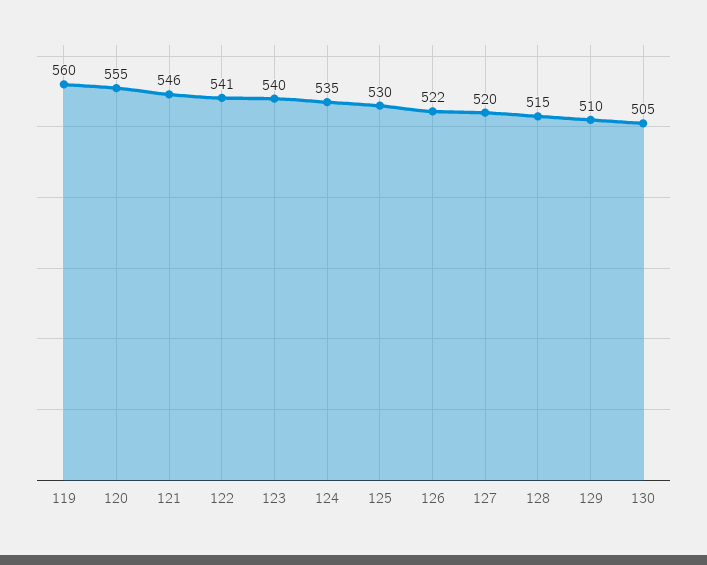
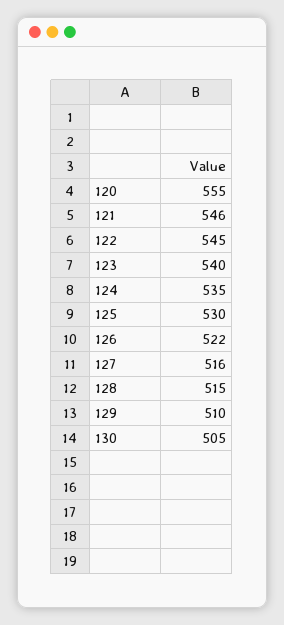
119: 560 -> none
122: 541 -> 545
127: 520 -> 516

